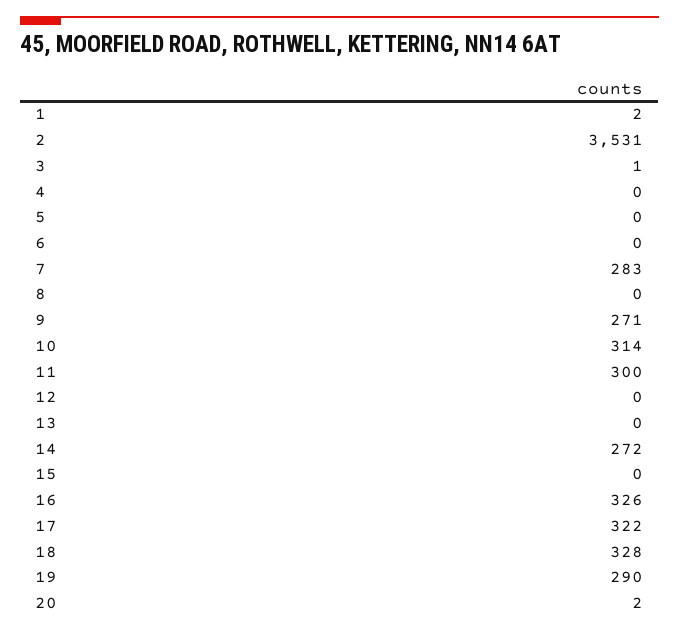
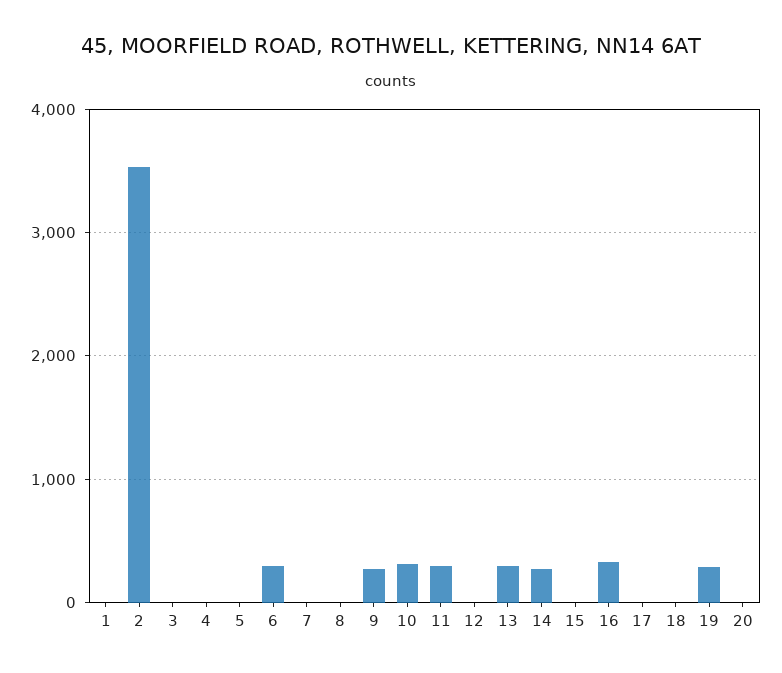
6: 0 -> 300
7: 283 -> 0
13: 0 -> 300
17: 322 -> 0
18: 328 -> 0

